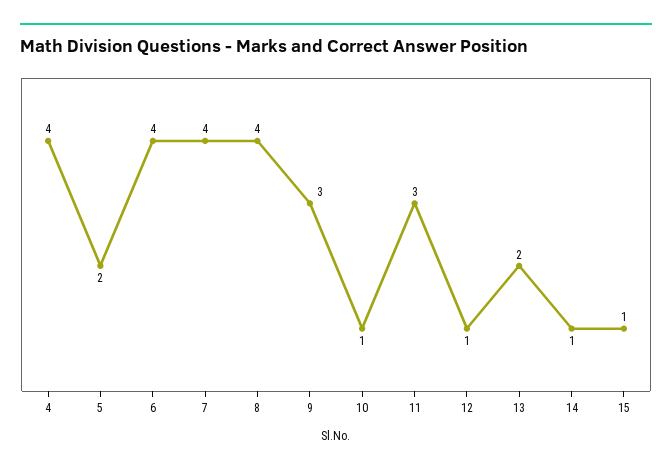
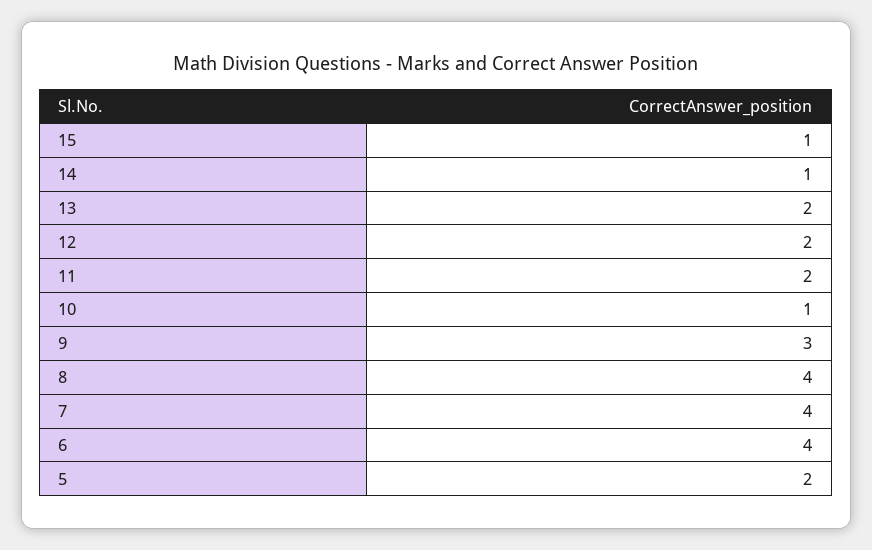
4: 4 -> none
11: 3 -> 2
12: 1 -> 2

